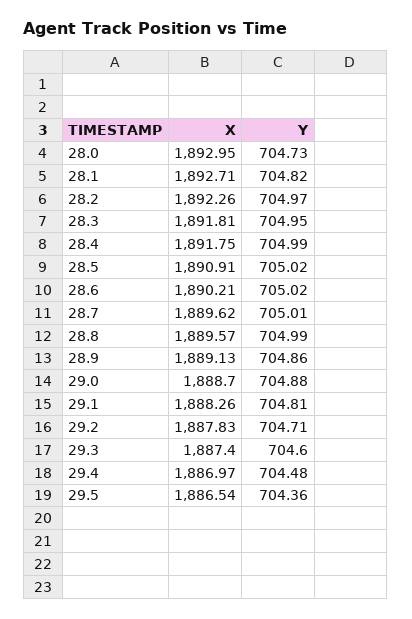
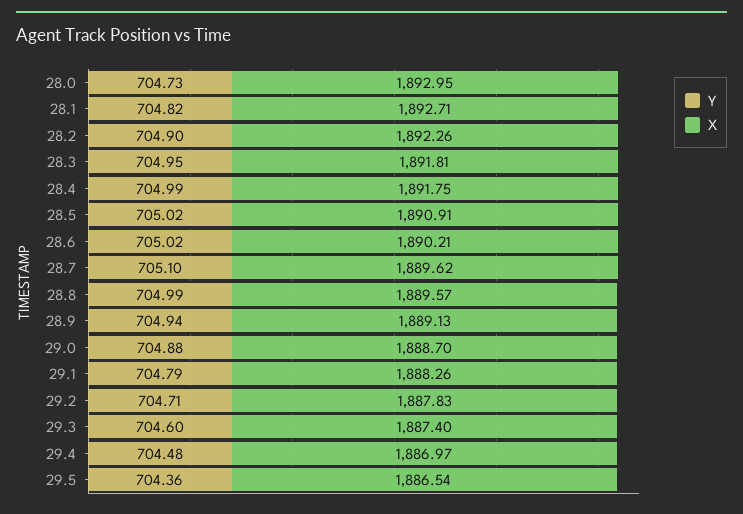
Y, 28.2: 704.97 -> 704.9
Y, 28.7: 705.01 -> 705.1
Y, 28.9: 704.86 -> 704.94
Y, 29.1: 704.81 -> 704.79

